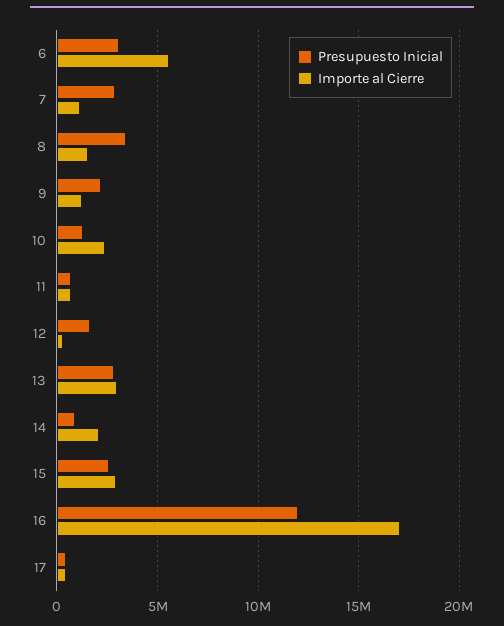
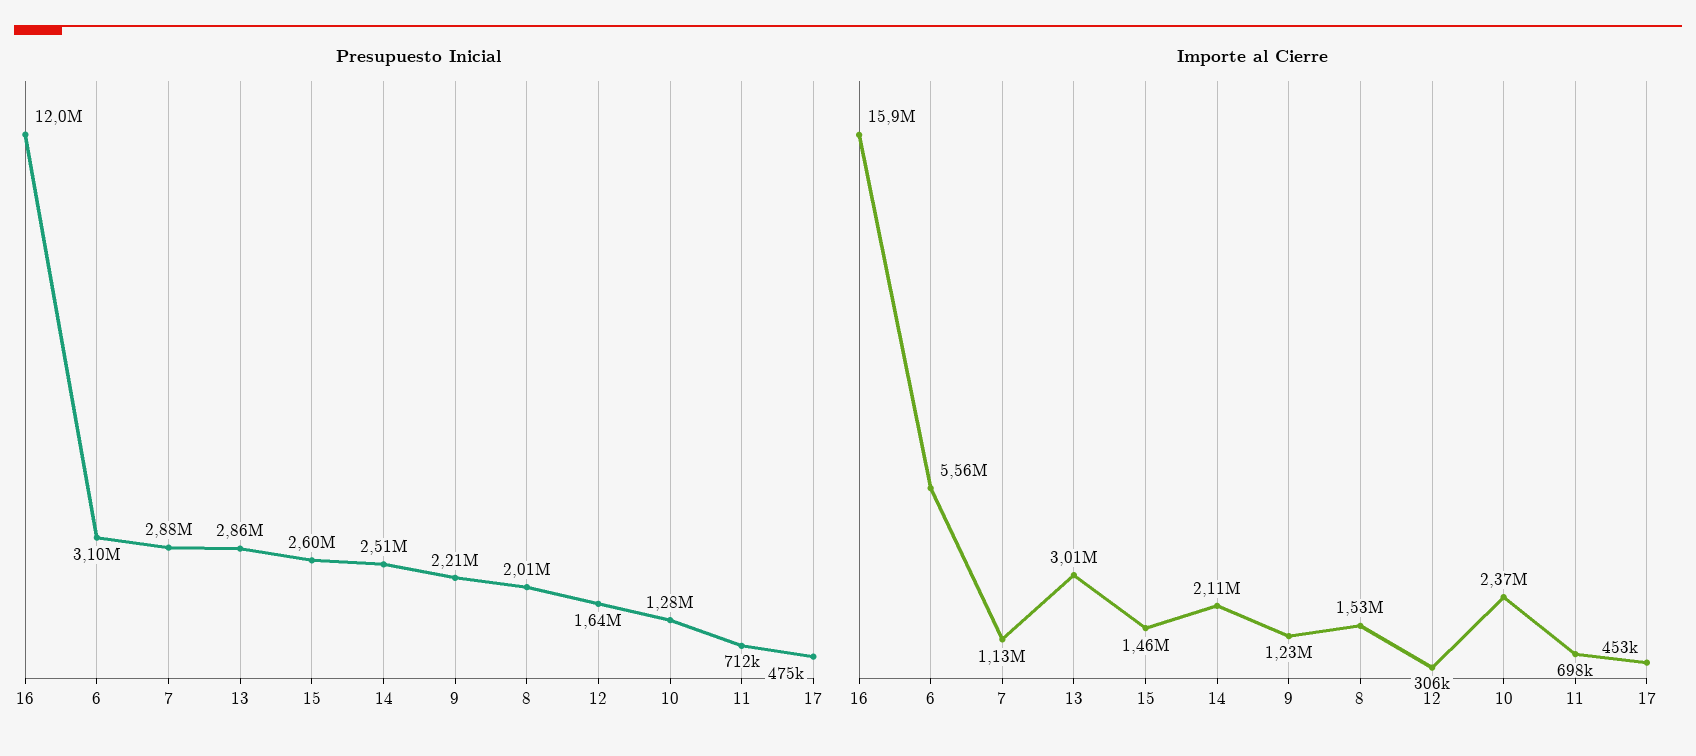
Presupuesto Inicial, 8: 3500000 -> 2010000
Presupuesto Inicial, 14: 1000000 -> 2510000
Importe al Cierre, 15: 3000000 -> 1460000
Importe al Cierre, 16: 17000000 -> 15900000

